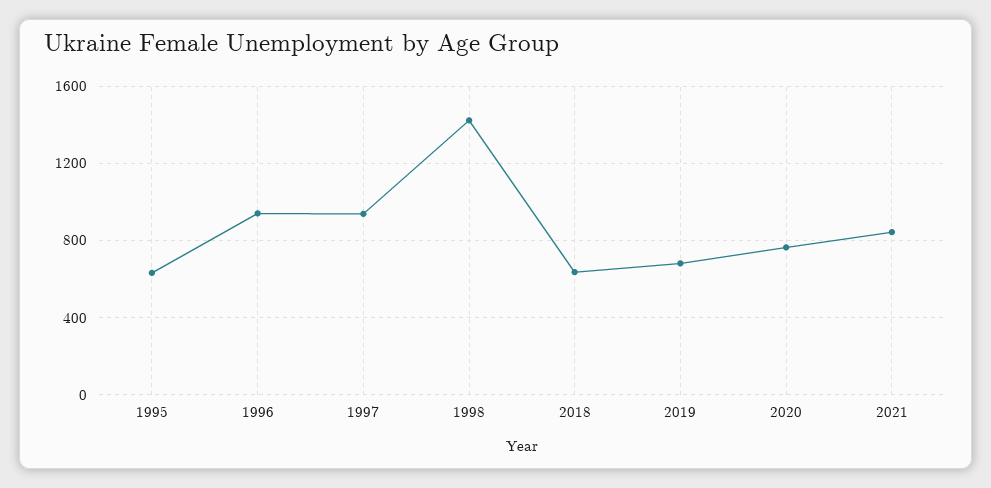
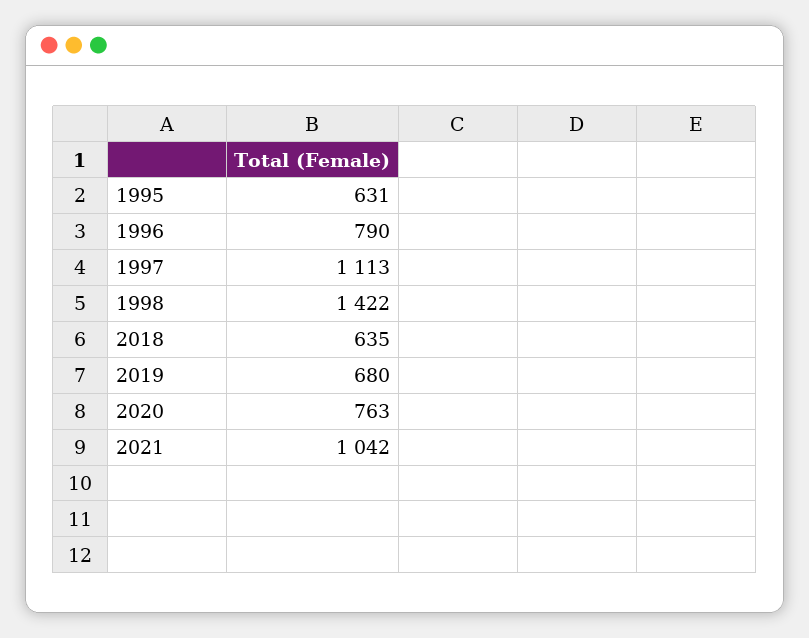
1996: 950 -> 790
1997: 950 -> 1113
2021: 850 -> 1042

